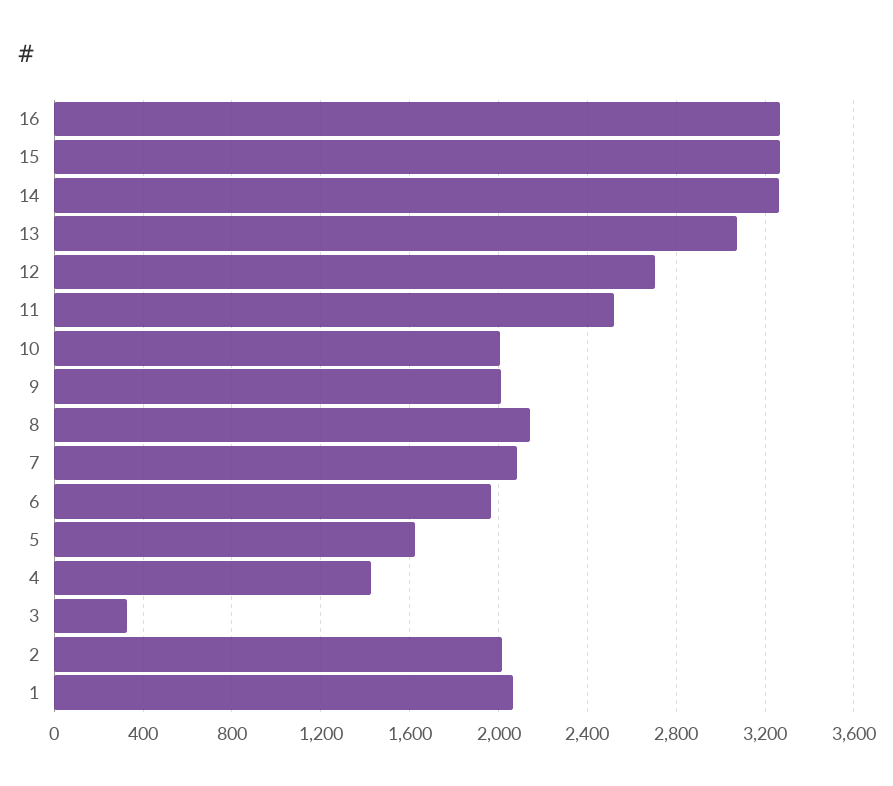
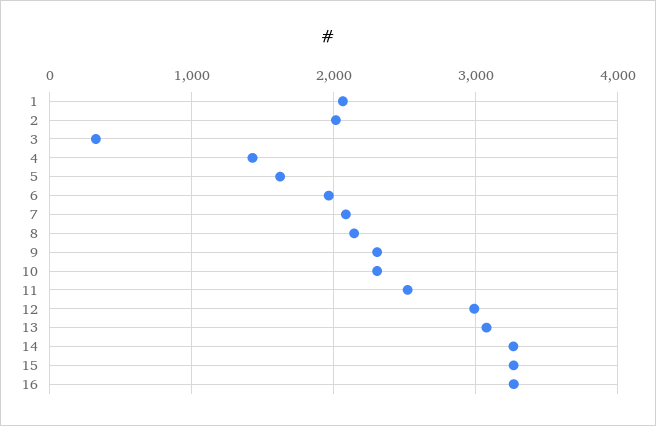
12: 2700 -> 3000
10: 2000 -> 2300
9: 2000 -> 2300

